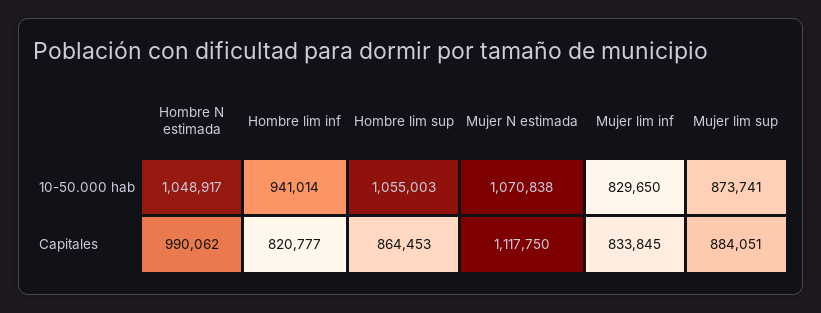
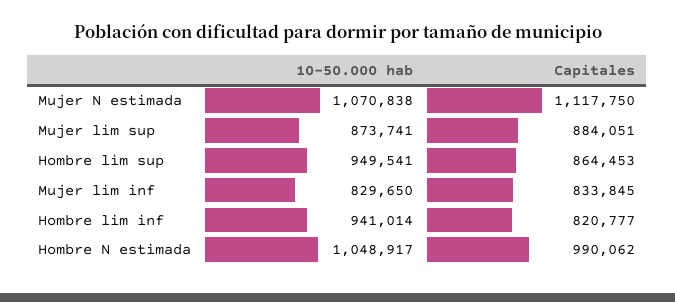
Hombre lim sup, 10-50.000 hab: 1055003 -> 949541

